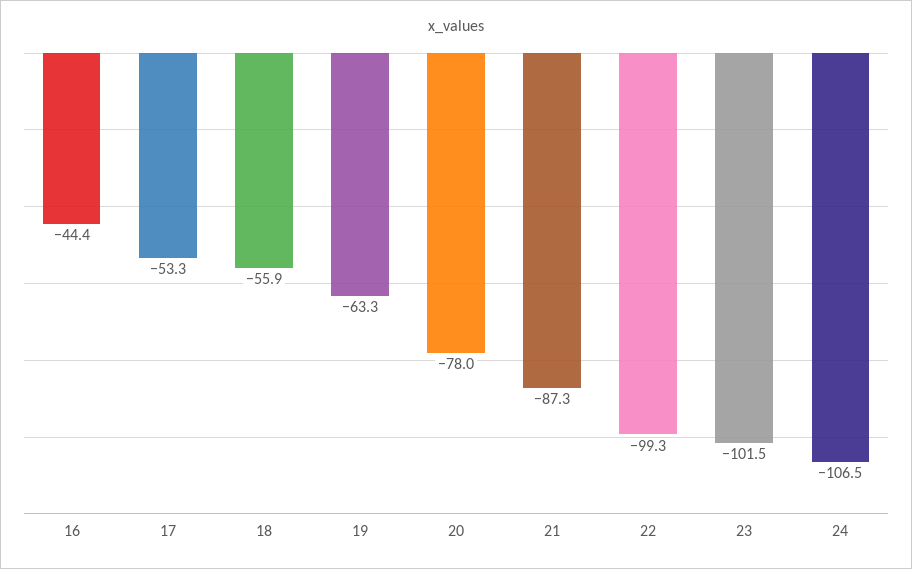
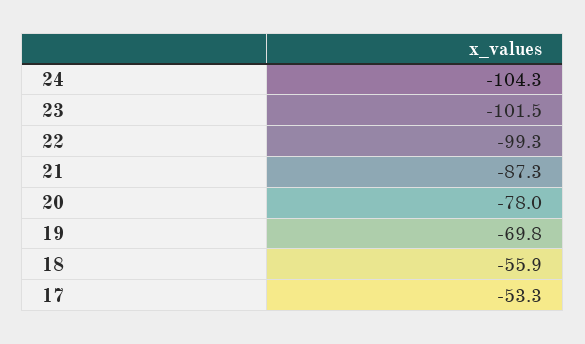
16: -44.4 -> none
19: -63.3 -> -69.8
24: -106.5 -> -104.3

